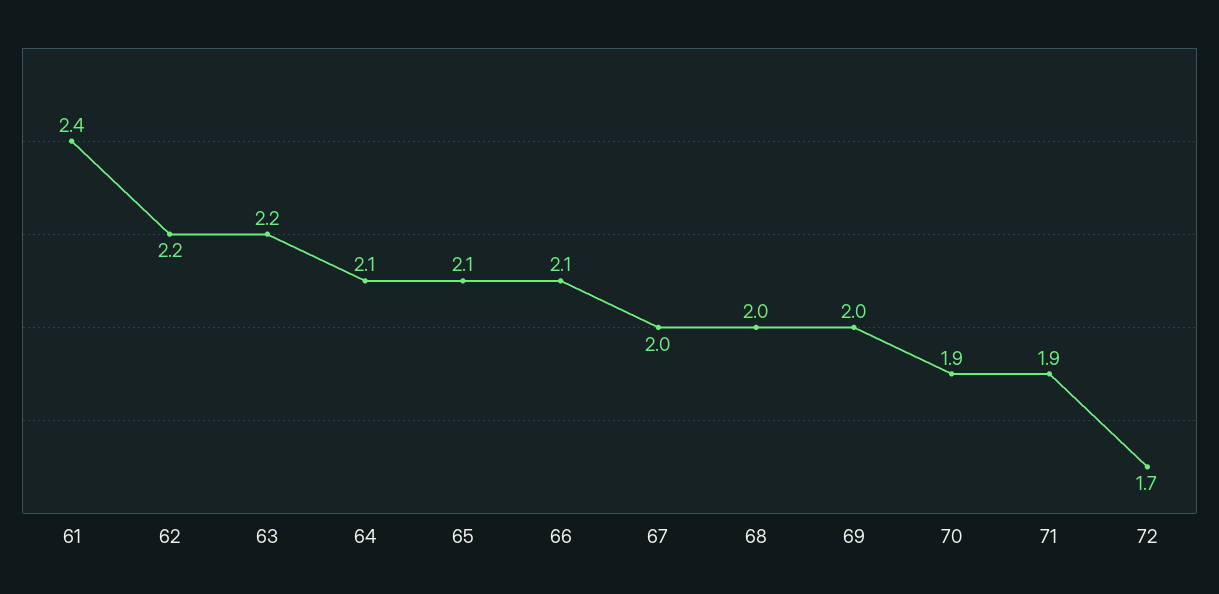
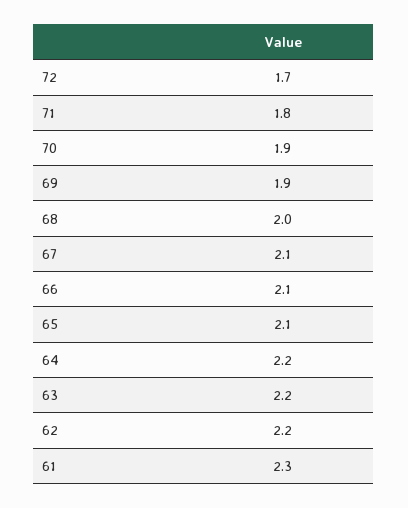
61: 2.4 -> 2.3
64: 2.1 -> 2.2
67: 2 -> 2.1
69: 2 -> 1.9
71: 1.9 -> 1.8

